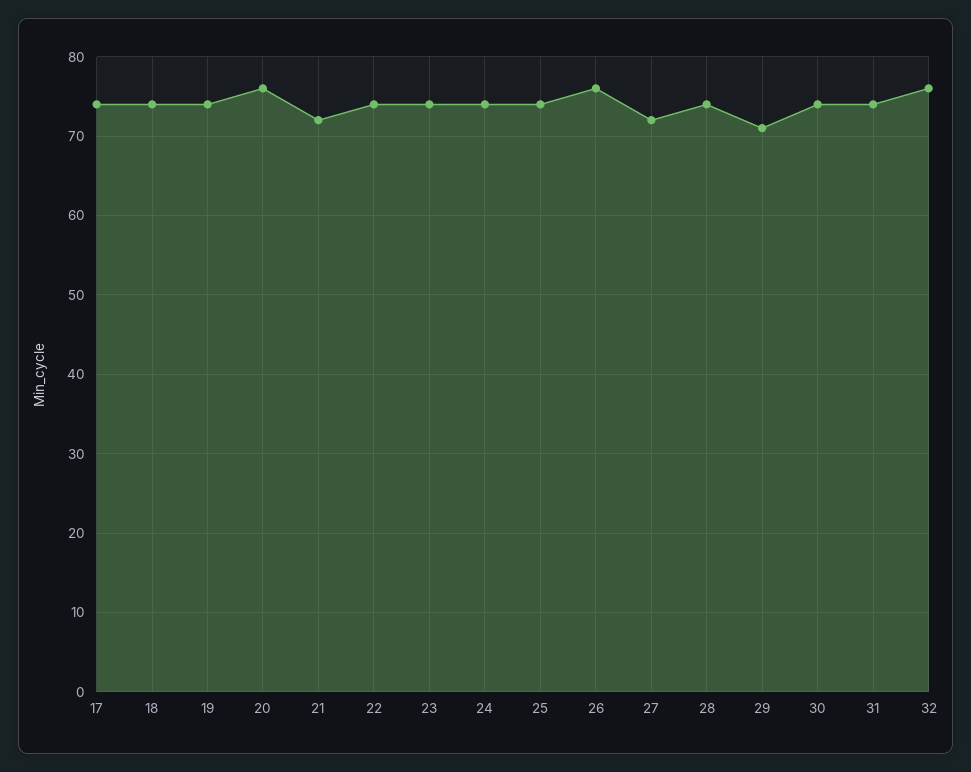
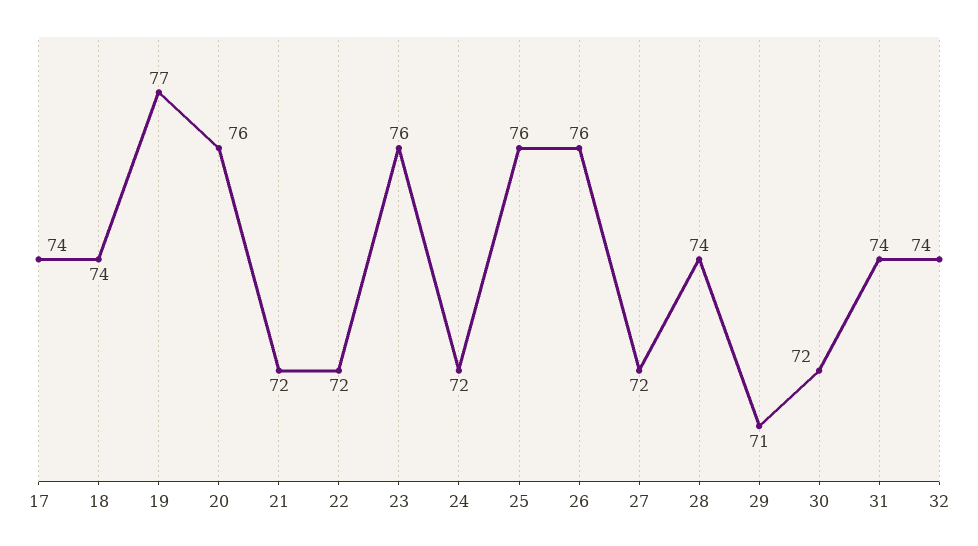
19: 74 -> 77
22: 74 -> 72
23: 74 -> 76
24: 74 -> 72
25: 74 -> 76
30: 74 -> 72
32: 76 -> 74

